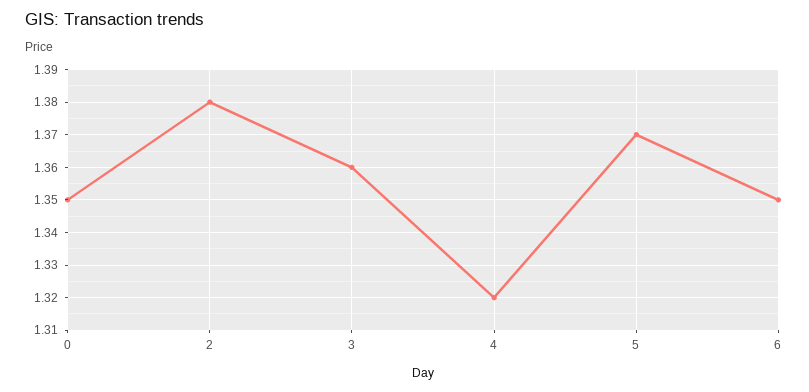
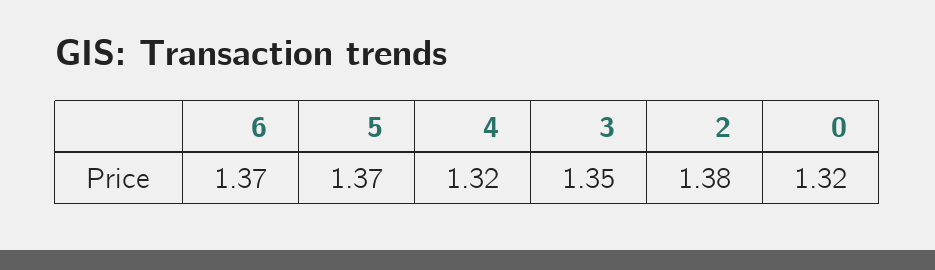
0: 1.35 -> 1.32
3: 1.36 -> 1.35
6: 1.35 -> 1.37

